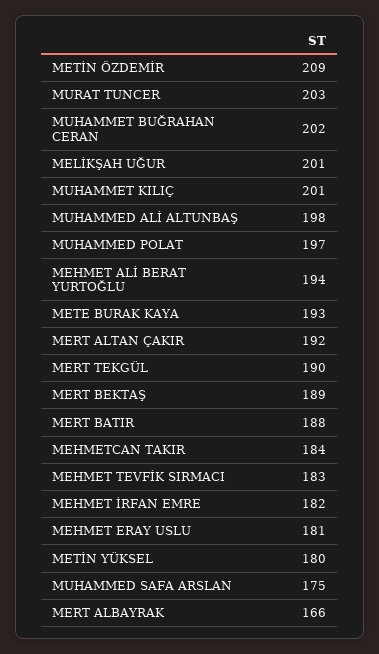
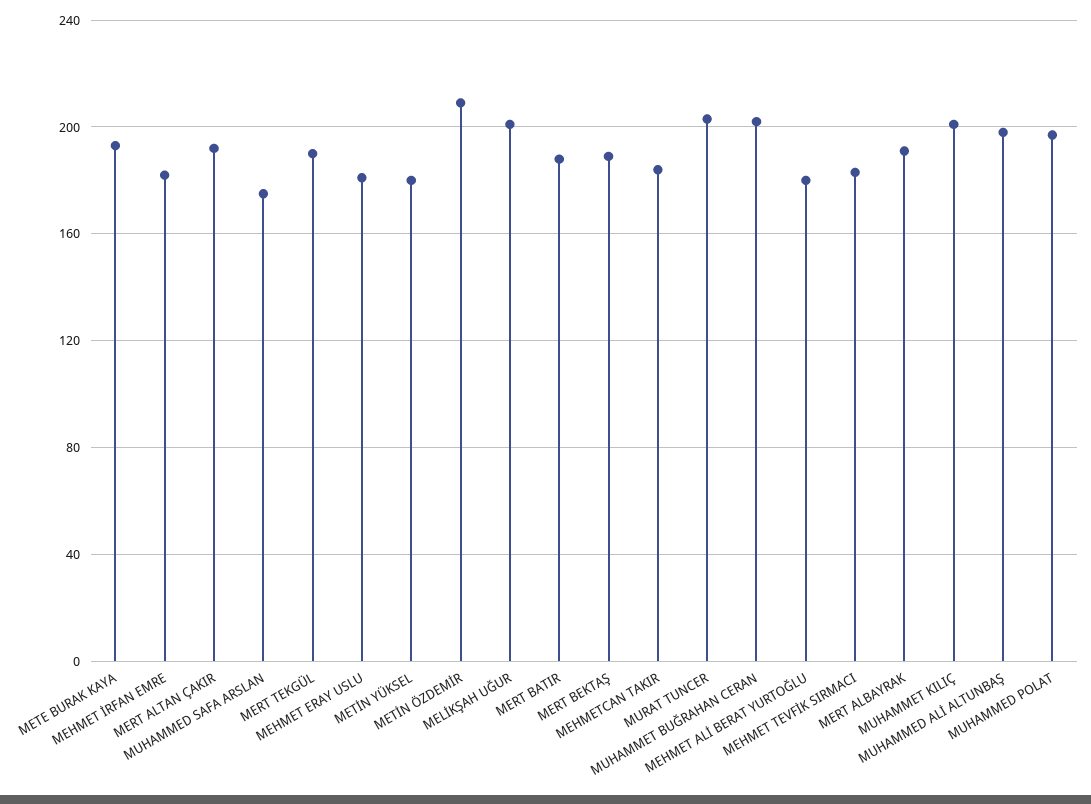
MEHMET ALİ BERAT YURTOĞLU: 194 -> 180
MERT ALBAYRAK: 166 -> 190

